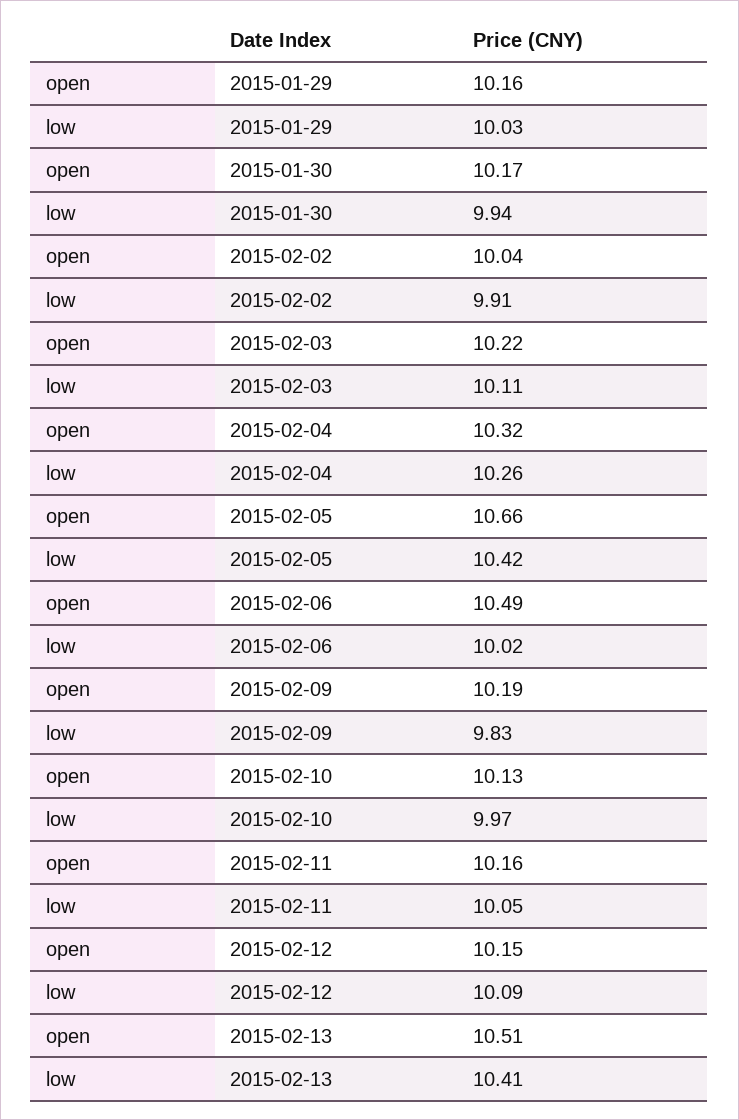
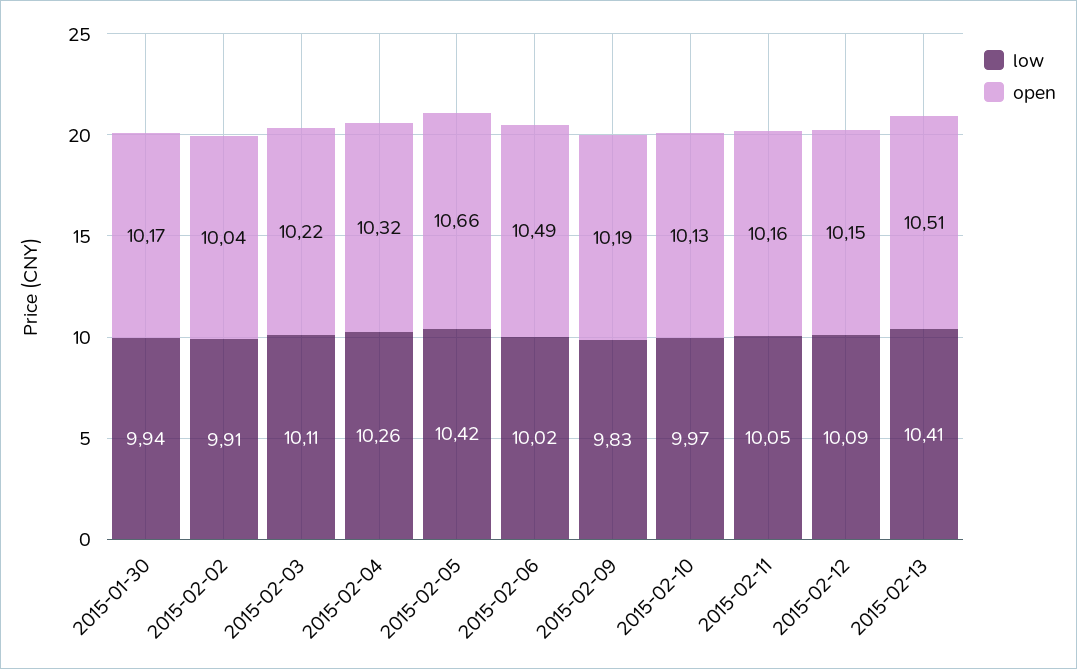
open, 2015-01-29: 10.16 -> none
low, 2015-01-29: 10.03 -> none

